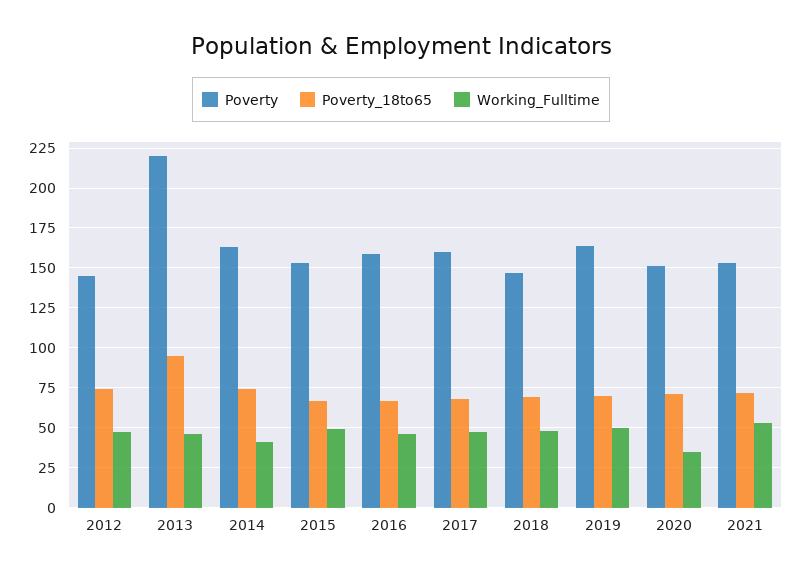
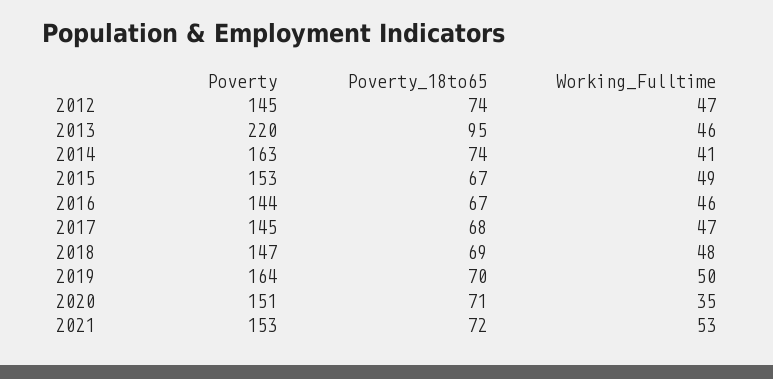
Poverty, 2016: 160 -> 144
Poverty, 2017: 160 -> 145

